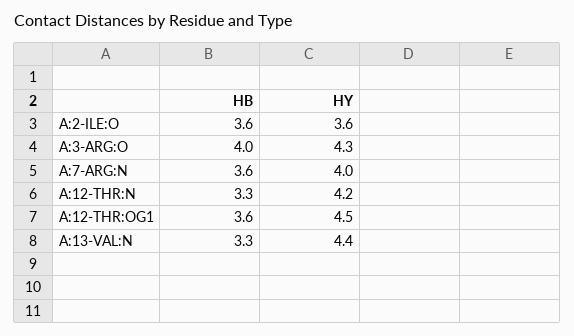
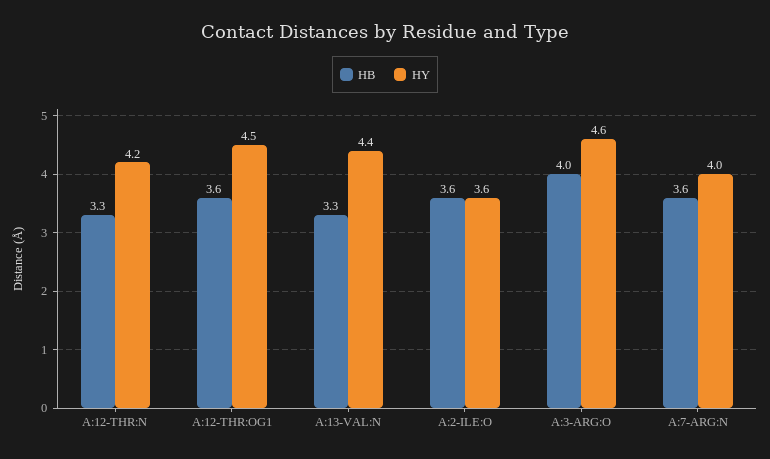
HY, A:3-ARG:O: 4.3 -> 4.6

